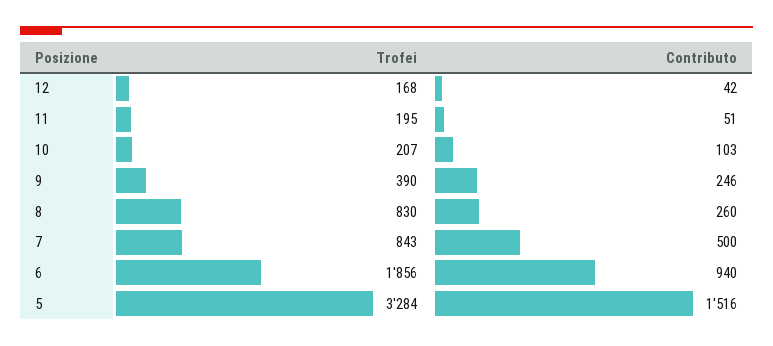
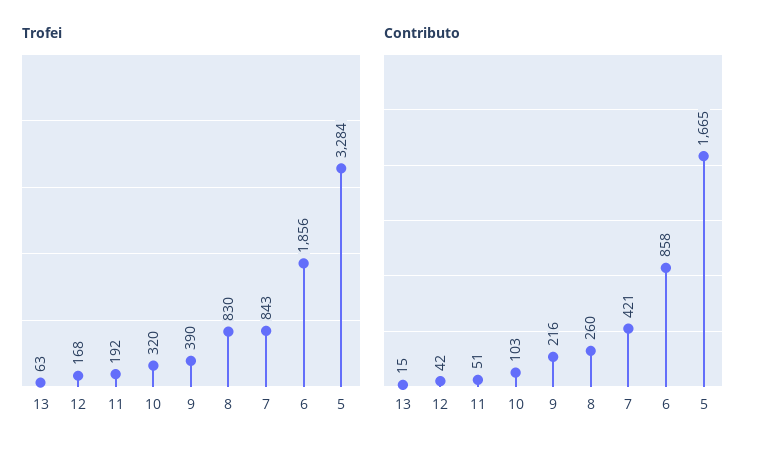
Trofei, 11: 195 -> 192
Trofei, 10: 207 -> 320
Contributo, 9: 246 -> 216
Contributo, 7: 500 -> 421
Contributo, 6: 940 -> 858
Contributo, 5: 1516 -> 1665
Trofei, 13: none -> 63
Contributo, 13: none -> 15

